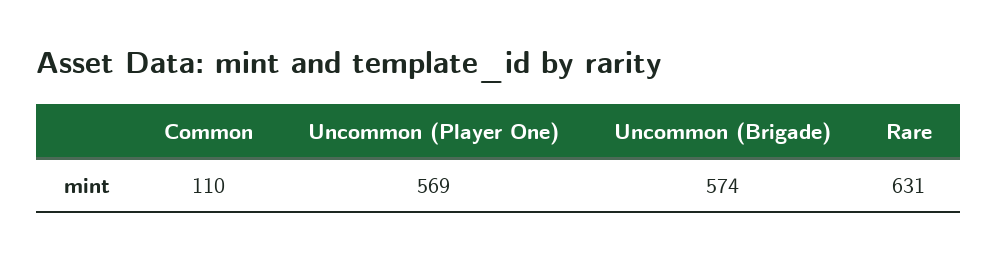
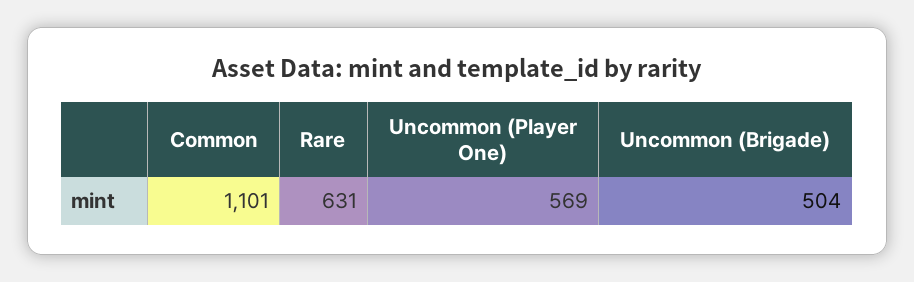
Common: 110 -> 1101
Uncommon (Brigade): 574 -> 504

